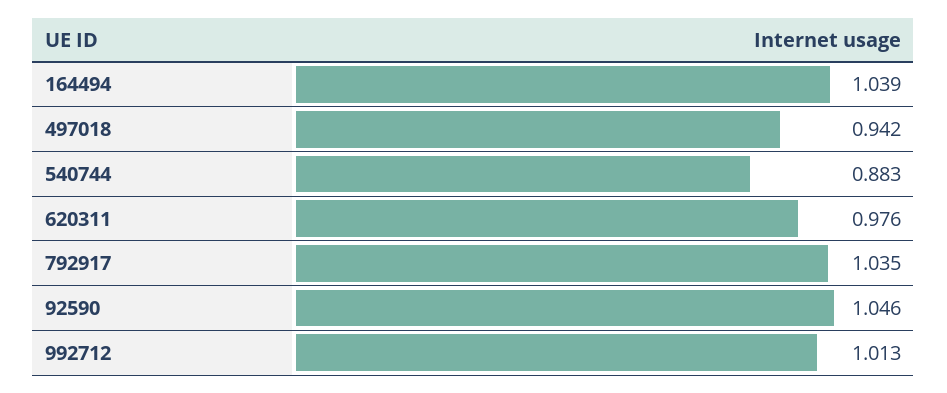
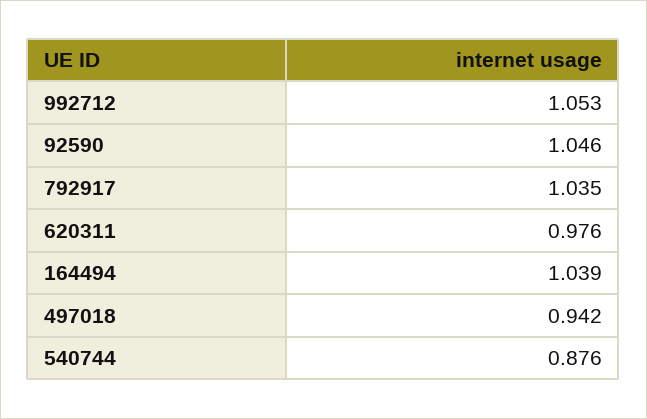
540744: 0.883 -> 0.876
992712: 1.013 -> 1.053

